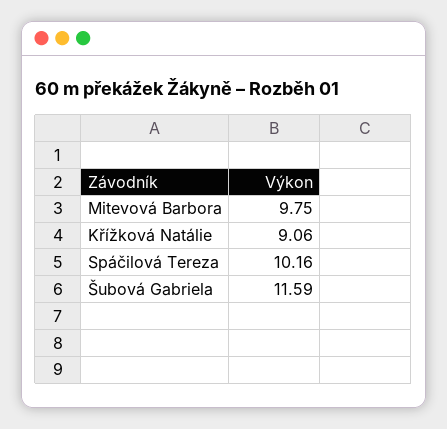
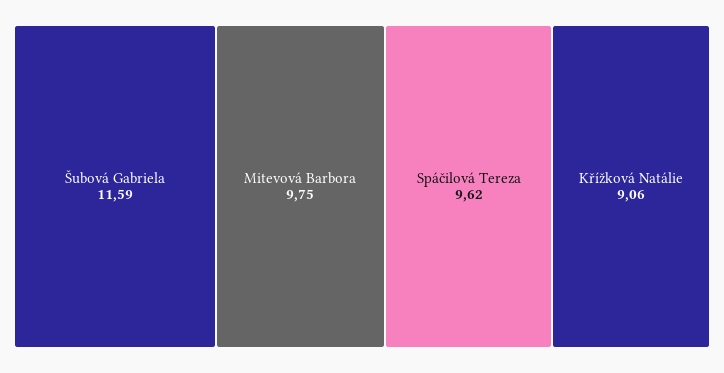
Spáčilová Tereza: 10.16 -> 9.62

